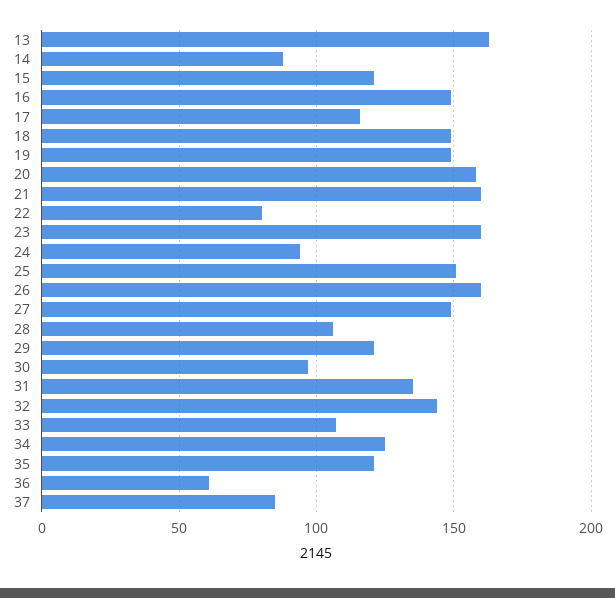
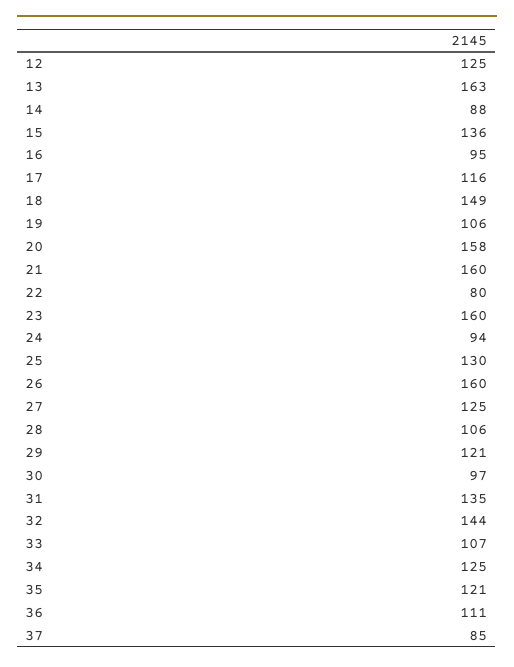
15: 120 -> 136
16: 150 -> 95
19: 150 -> 106
25: 150 -> 130
27: 150 -> 125
36: 60 -> 111
12: none -> 125

